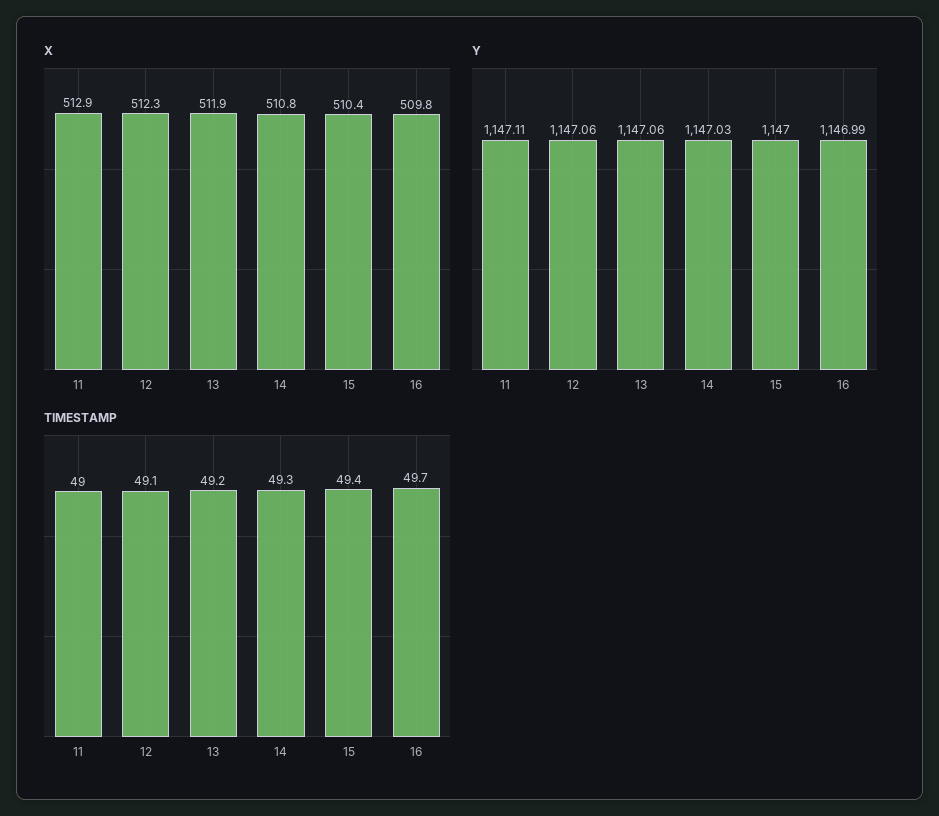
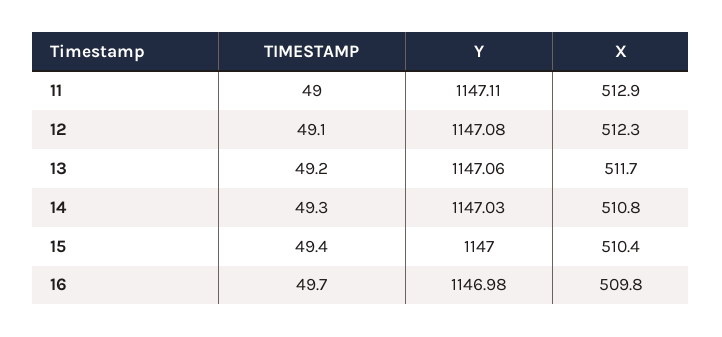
X, 13: 511.9 -> 511.7
Y, 12: 1147.06 -> 1147.08
Y, 16: 1146.99 -> 1146.98

